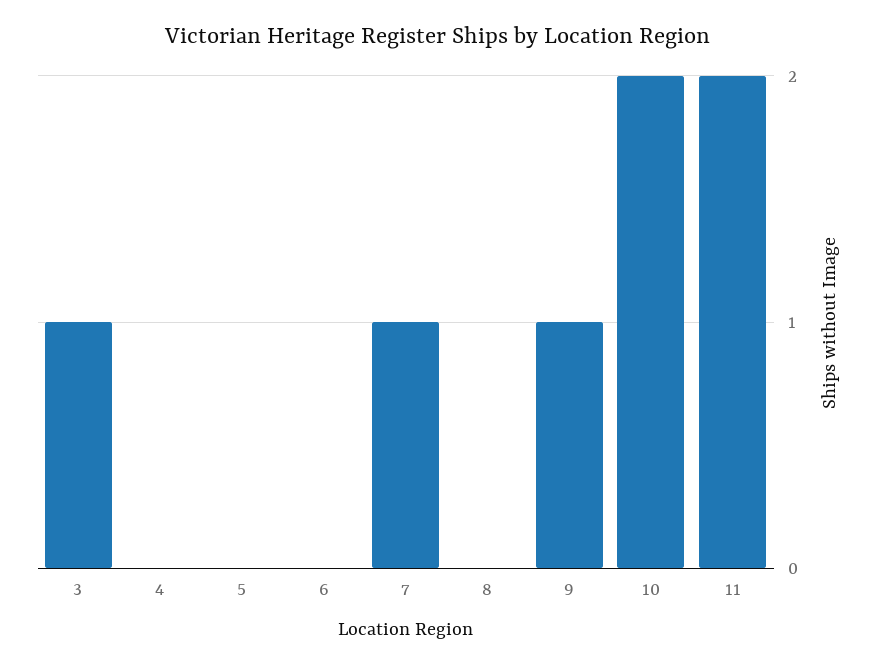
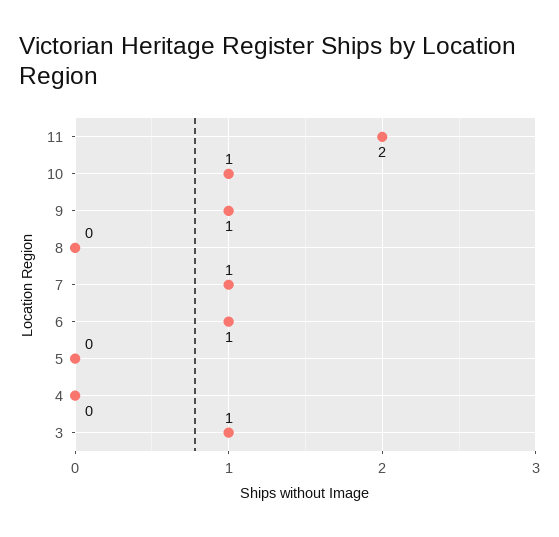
6: 0 -> 1
10: 2 -> 1

